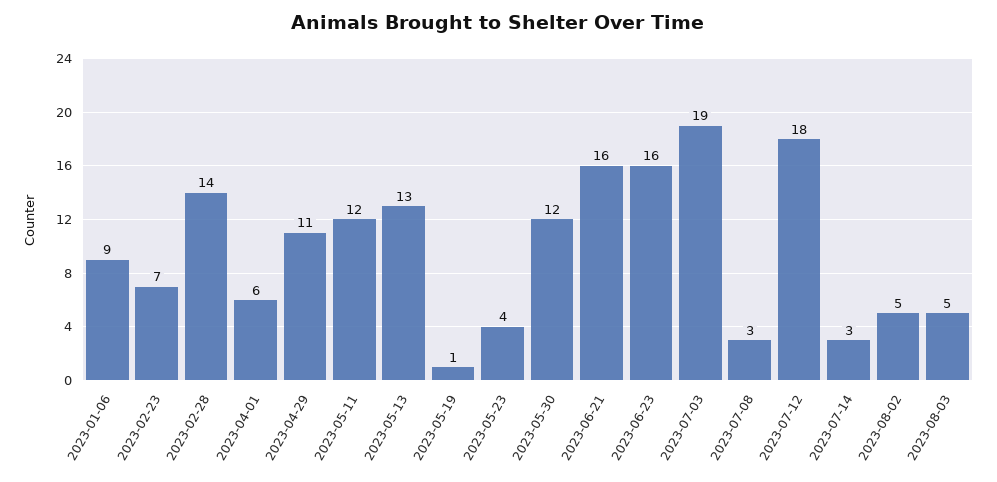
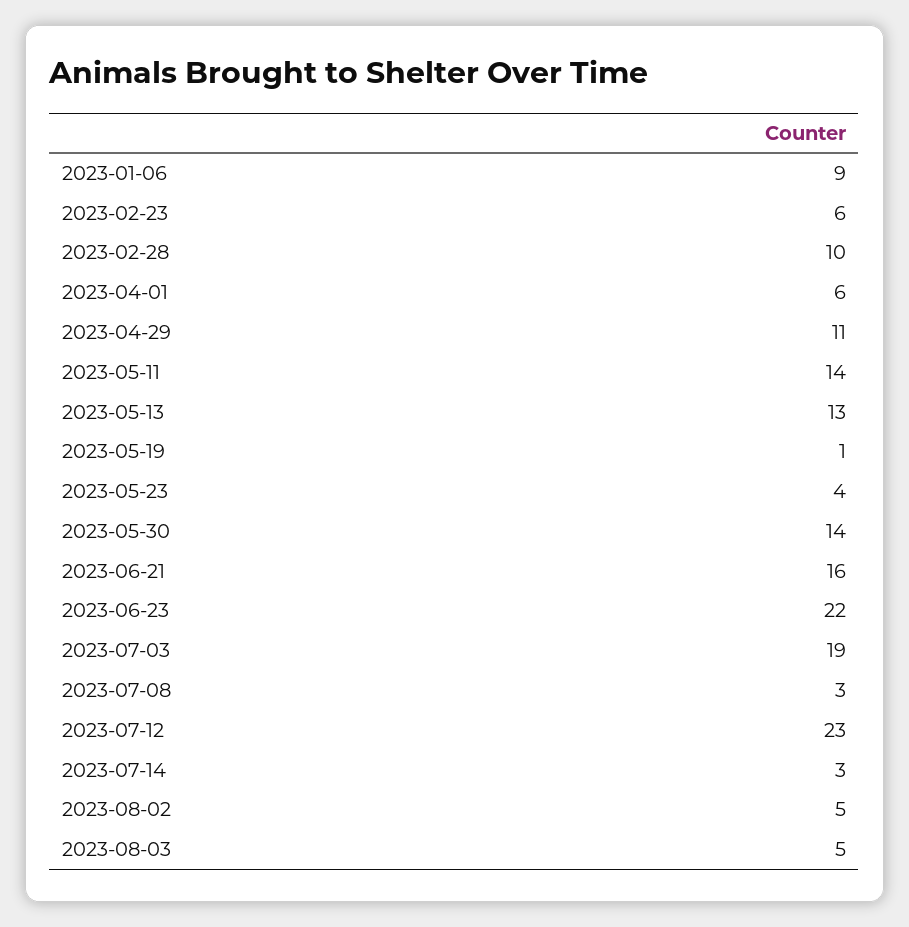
2023-02-23: 7 -> 6
2023-02-28: 14 -> 10
2023-05-11: 12 -> 14
2023-05-30: 12 -> 14
2023-06-23: 16 -> 22
2023-07-12: 18 -> 23

